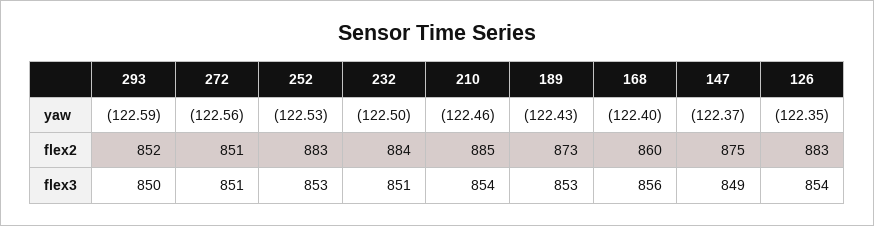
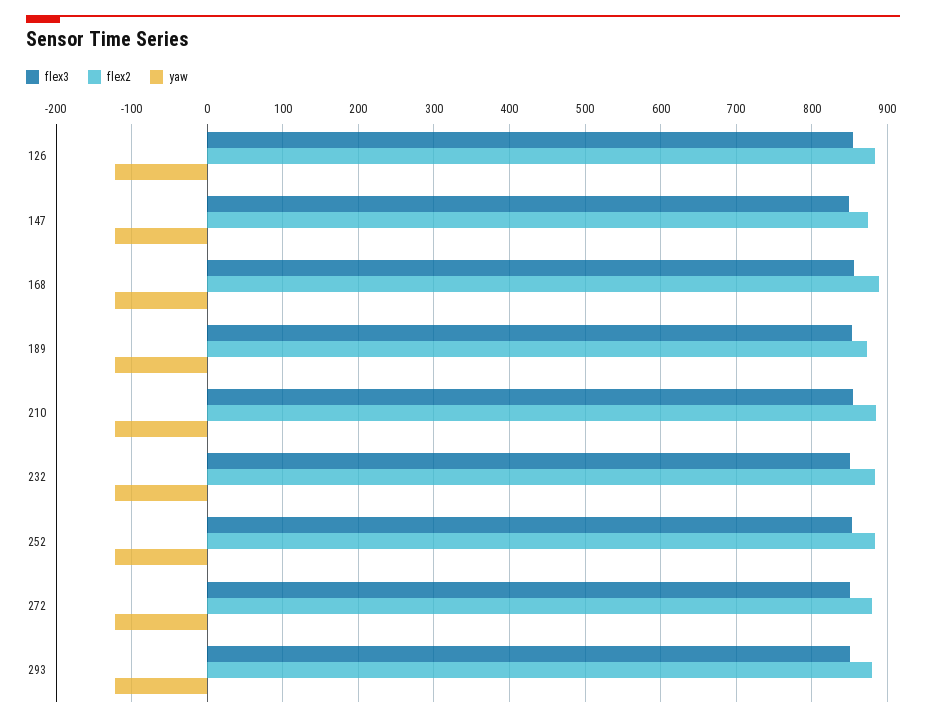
flex2, 293: 852 -> 880
flex2, 272: 851 -> 880
flex2, 168: 860 -> 890

